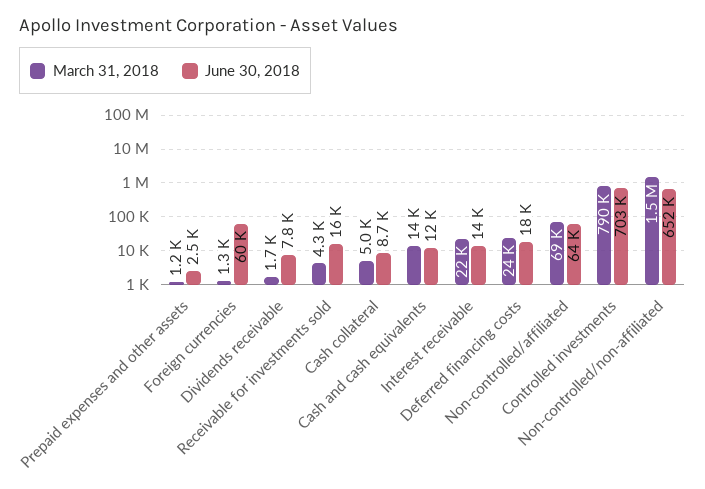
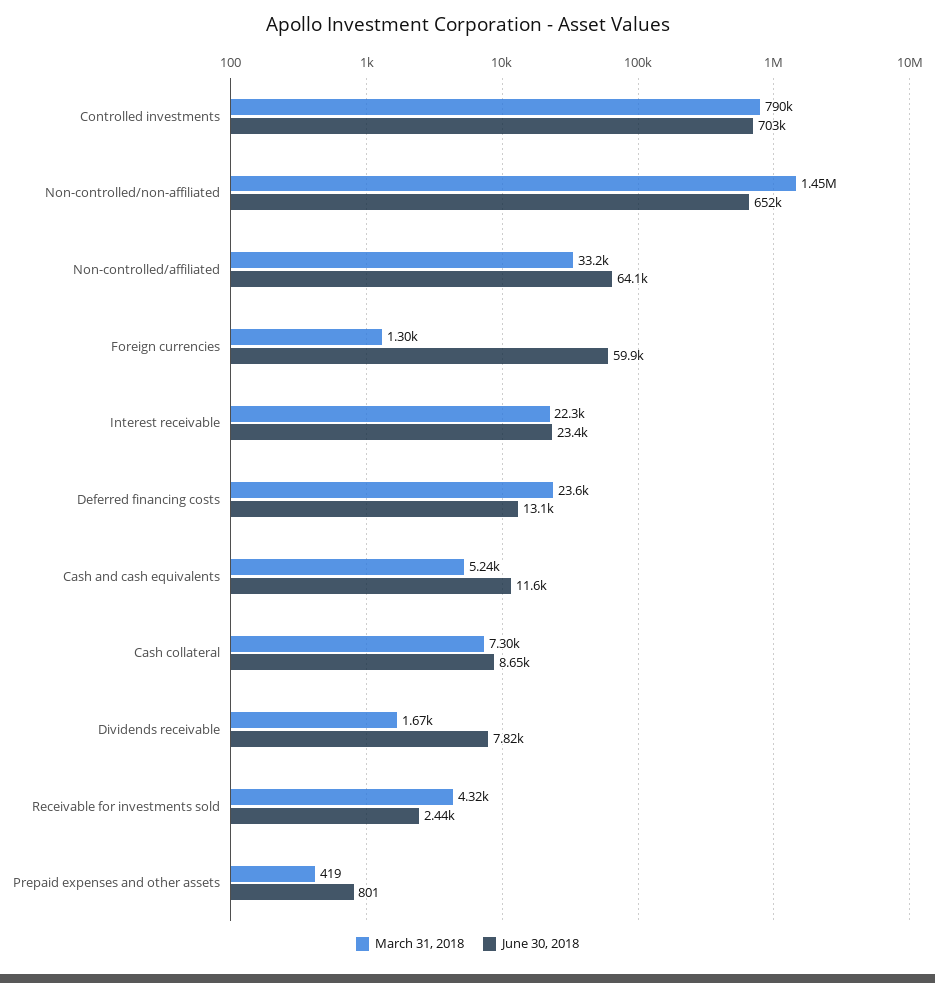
March 31, 2018, Prepaid expenses and other assets: 1200 -> 419
June 30, 2018, Prepaid expenses and other assets: 2500 -> 801
June 30, 2018, Receivable for investments sold: 16000 -> 2440
March 31, 2018, Cash collateral: 5000 -> 7300
March 31, 2018, Cash and cash equivalents: 14000 -> 5240
June 30, 2018, Interest receivable: 14000 -> 23400
June 30, 2018, Deferred financing costs: 18000 -> 13100
March 31, 2018, Non-controlled/affiliated: 69000 -> 33200

